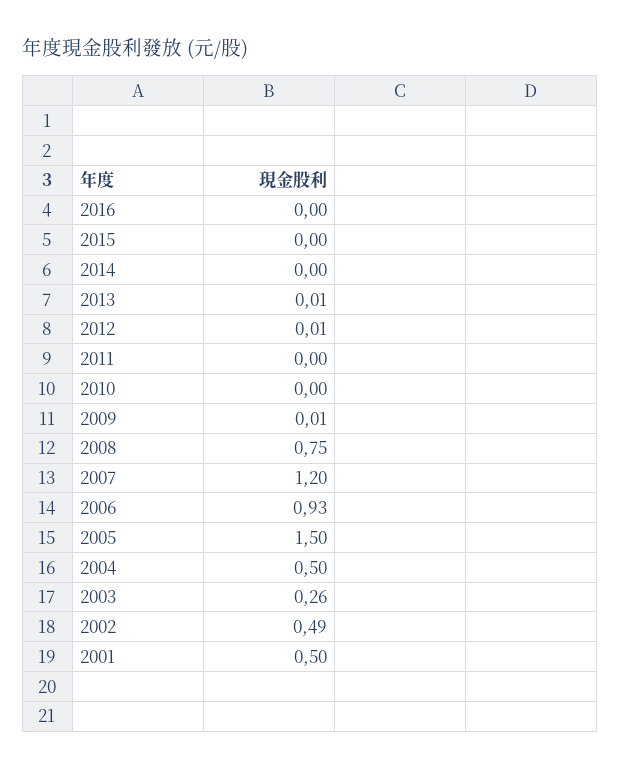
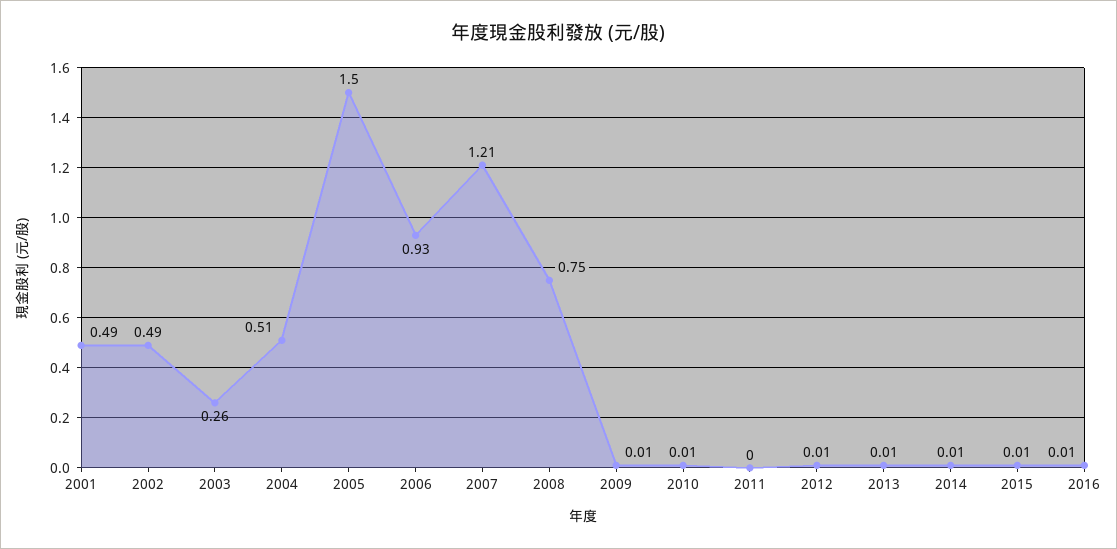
2016: 0 -> 0.01
2015: 0 -> 0.01
2014: 0 -> 0.01
2010: 0 -> 0.01
2007: 1.2 -> 1.21
2004: 0.5 -> 0.51
2001: 0.5 -> 0.49

